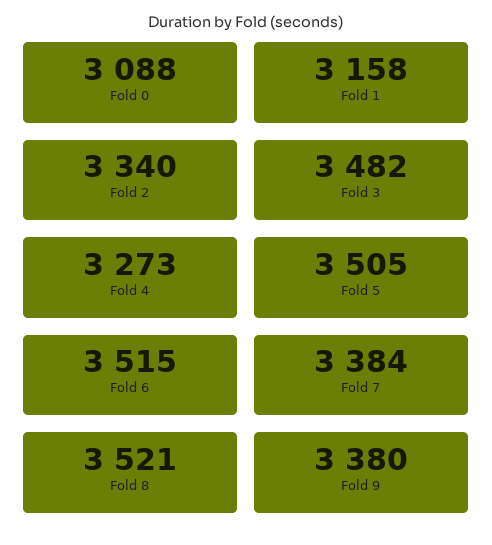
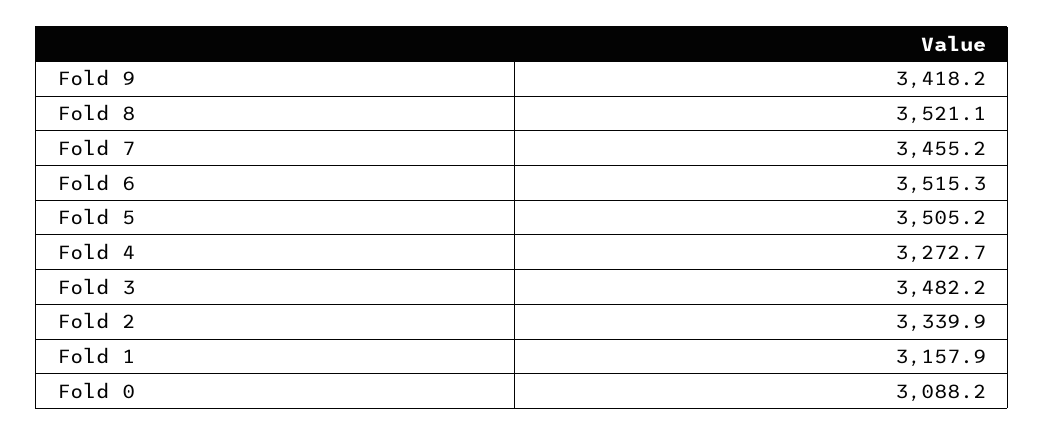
Fold 7: 3384 -> 3455.2
Fold 9: 3380 -> 3418.2

